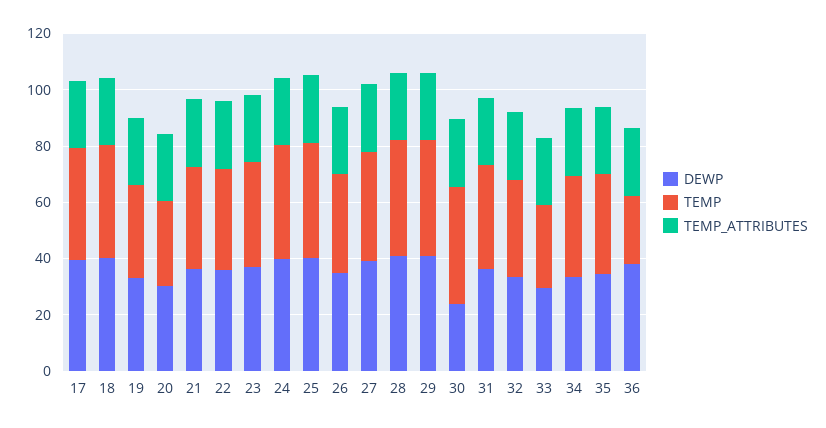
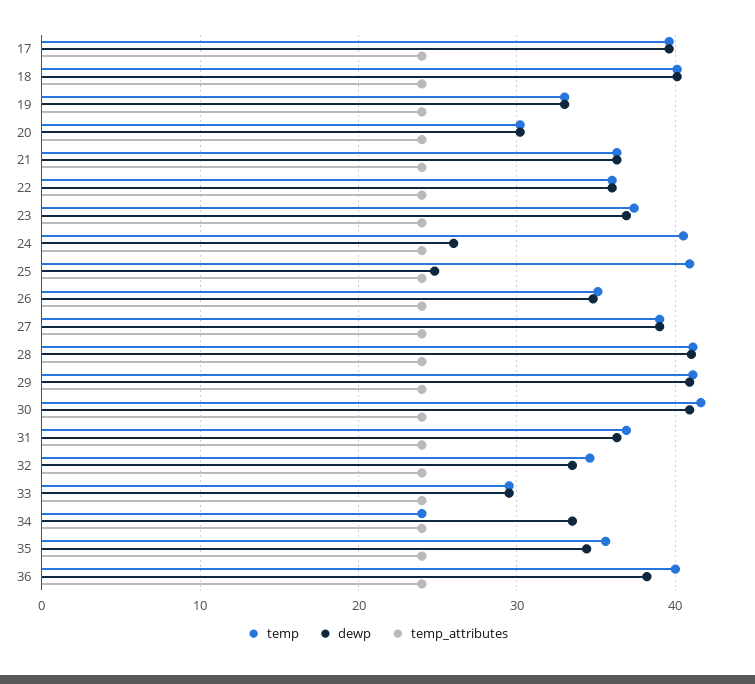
DEWP, 24: 40 -> 26
DEWP, 25: 40 -> 25
DEWP, 30: 25 -> 41
TEMP, 34: 35 -> 24
TEMP, 36: 25 -> 40

